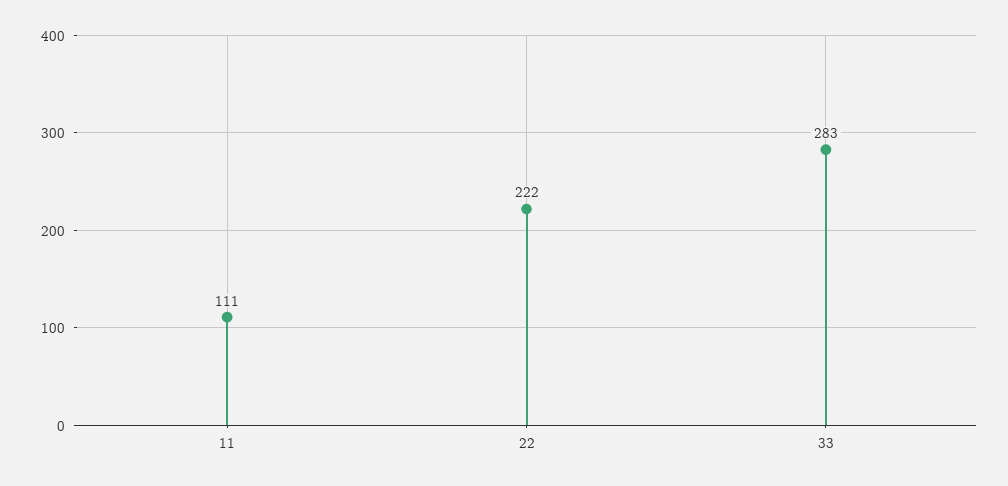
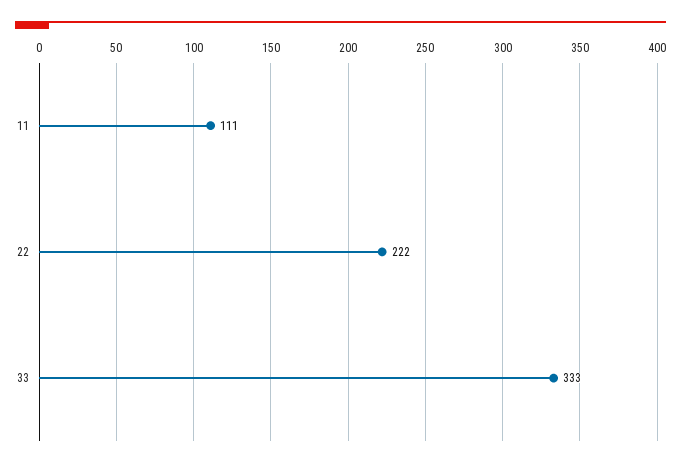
33: 283 -> 333

